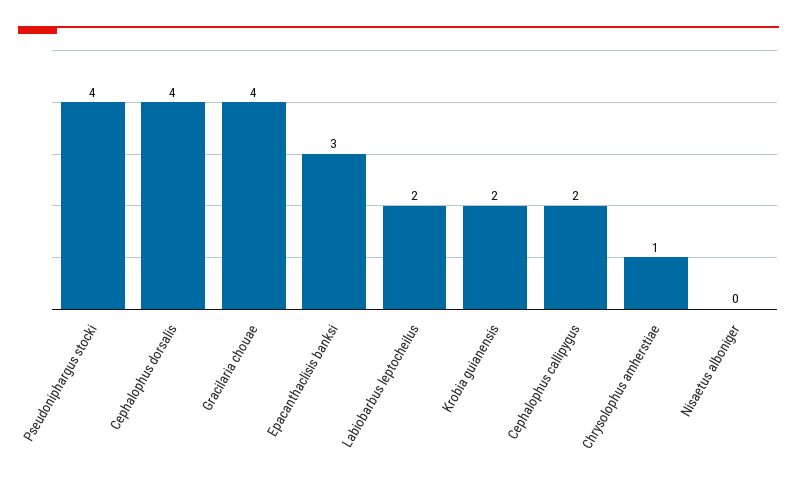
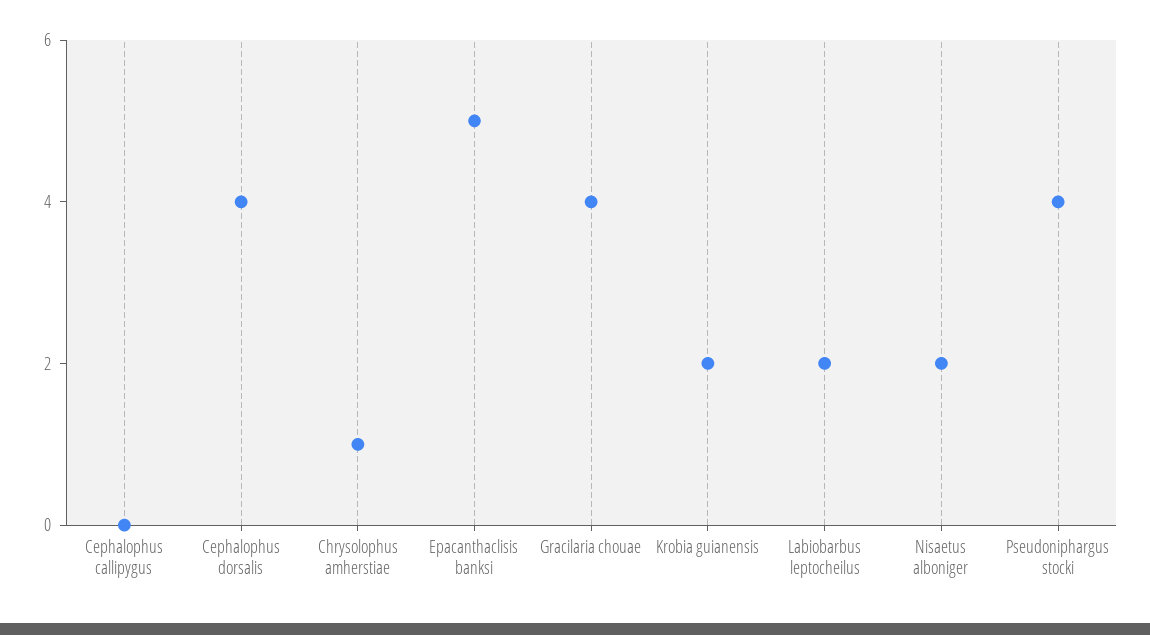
Epacanthaclisis banksi: 3 -> 5
Cephalophus callipygus: 2 -> 0
Nisaetus alboniger: 0 -> 2

